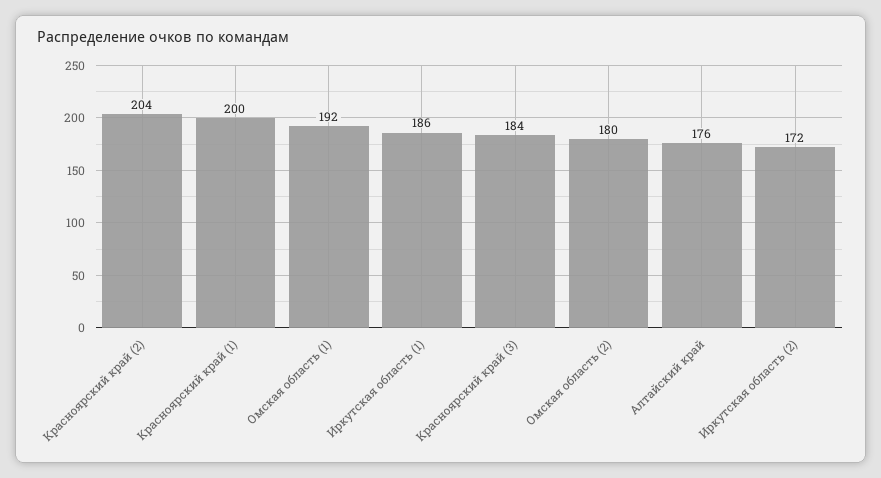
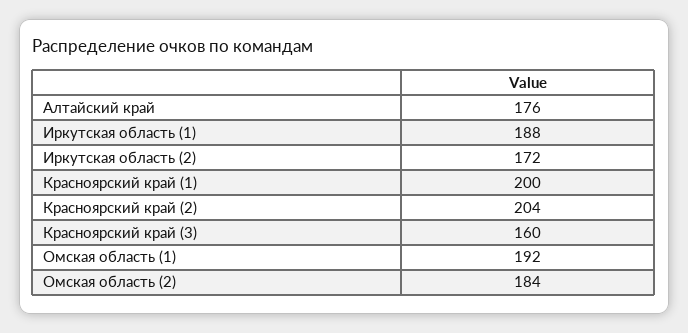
Иркутская область (1): 186 -> 188
Красноярский край (3): 184 -> 160
Омская область (2): 180 -> 184

